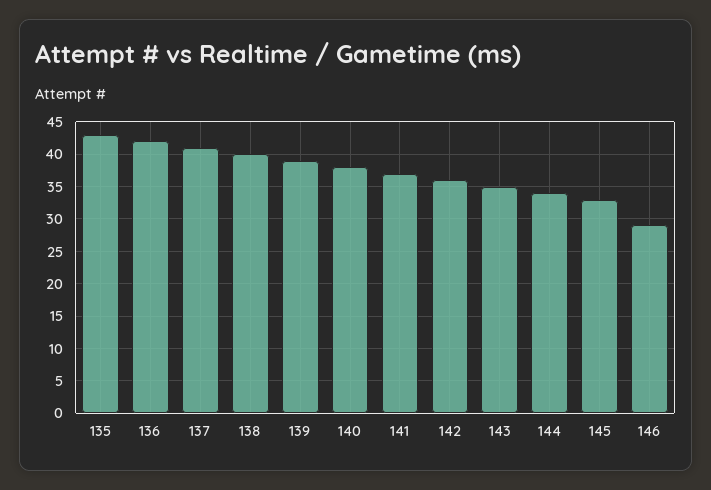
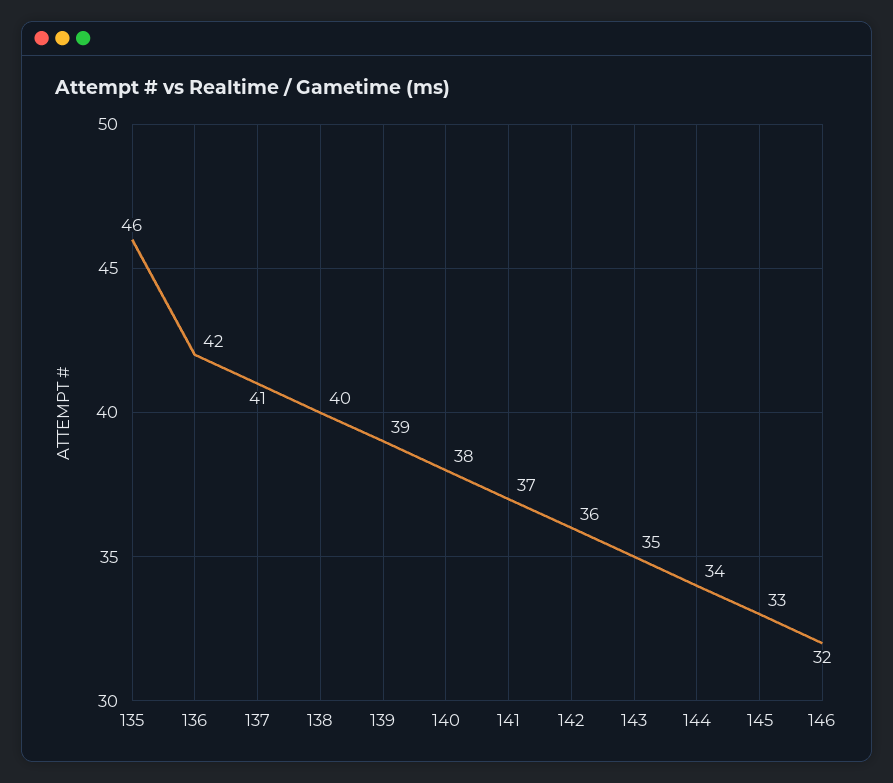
135: 43 -> 46
146: 29 -> 32

